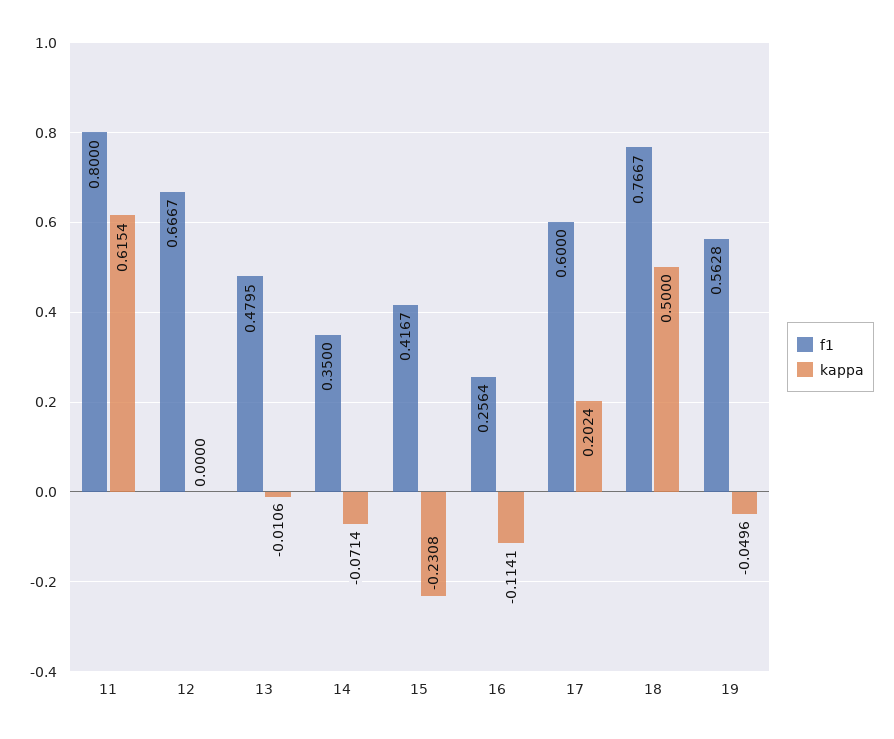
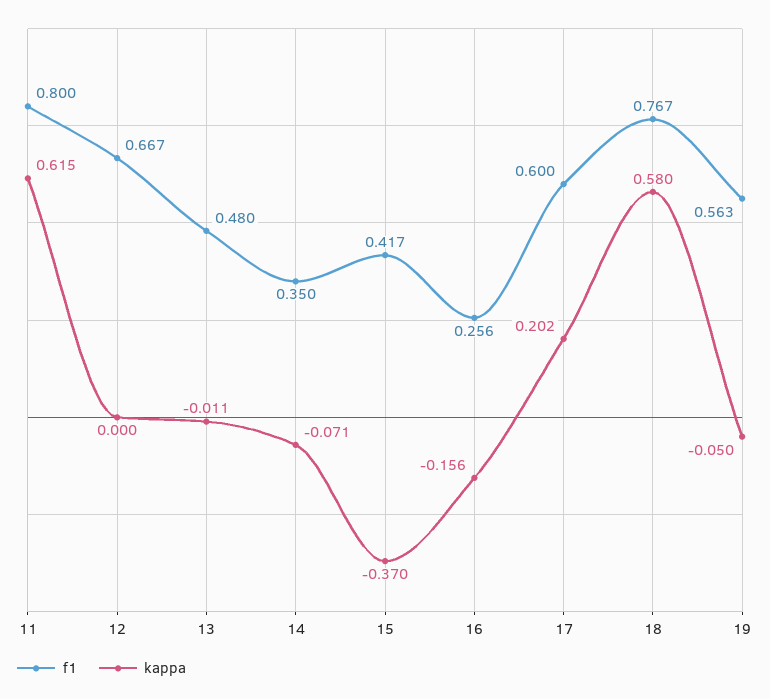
kappa, 15: -0.2308 -> -0.37
kappa, 16: -0.1141 -> -0.156
kappa, 18: 0.5 -> 0.58

